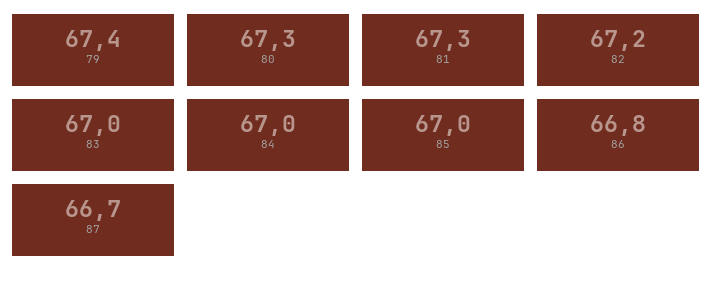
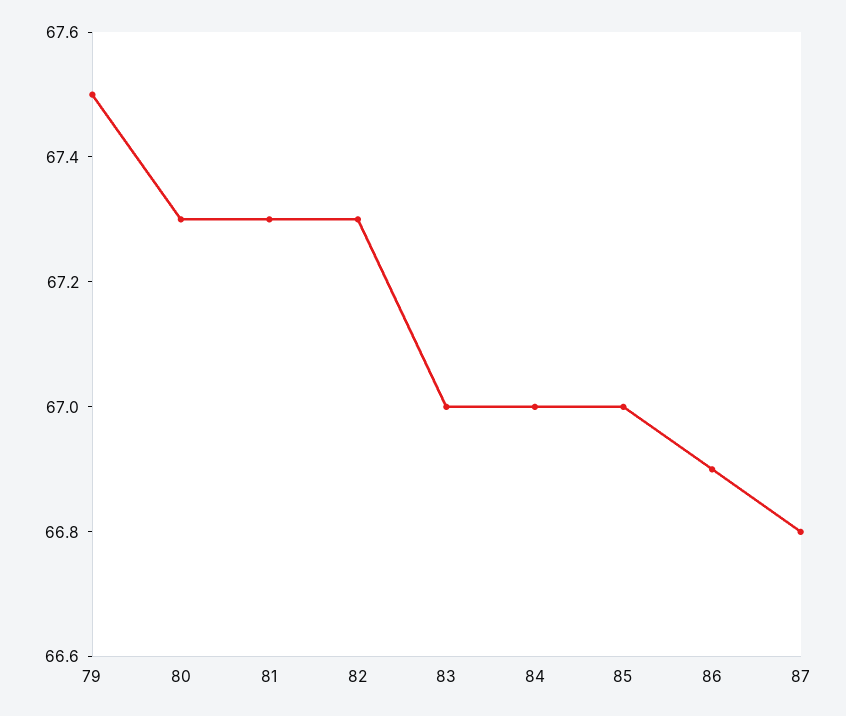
79: 67.4 -> 67.5
82: 67.2 -> 67.3
86: 66.8 -> 66.9
87: 66.7 -> 66.8

